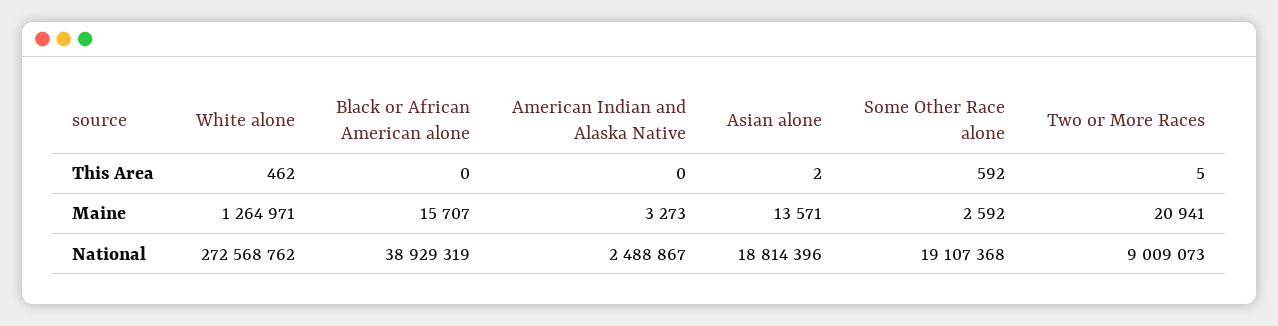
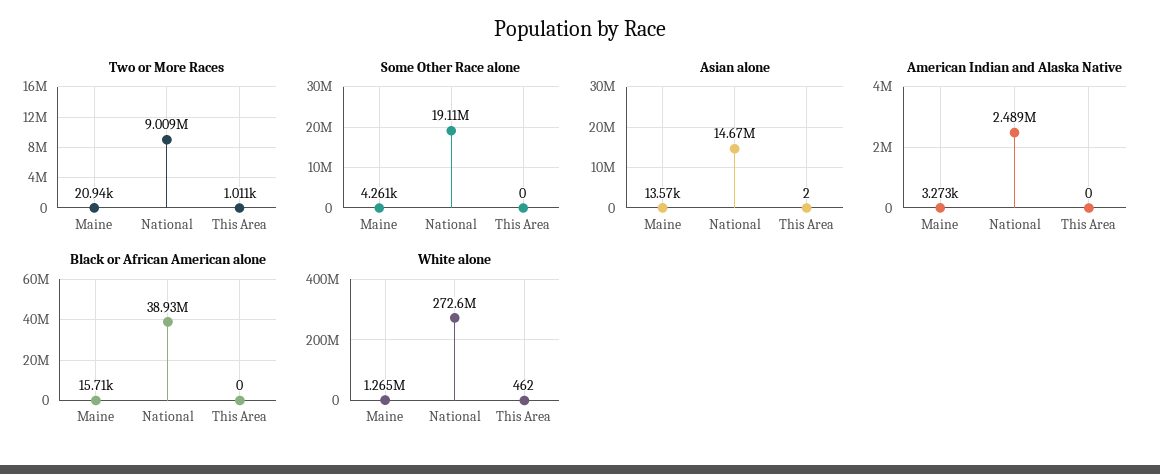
Some Other Race alone, This Area: 592 -> 0
Two or More Races, This Area: 5 -> 1011
Some Other Race alone, Maine: 2592 -> 4261
Asian alone, National: 18814396 -> 14670000

